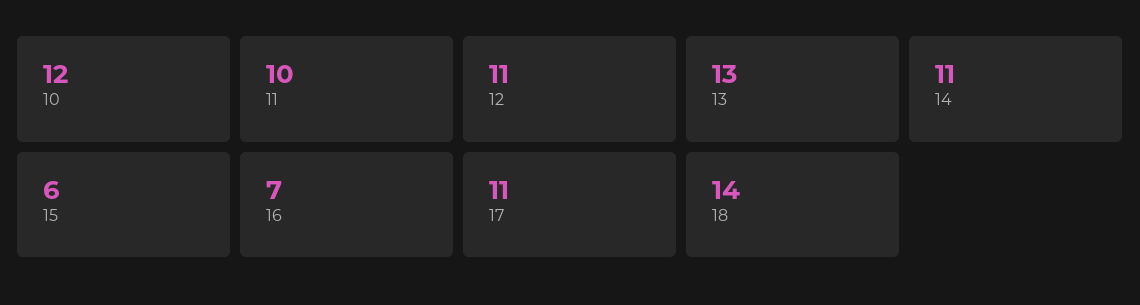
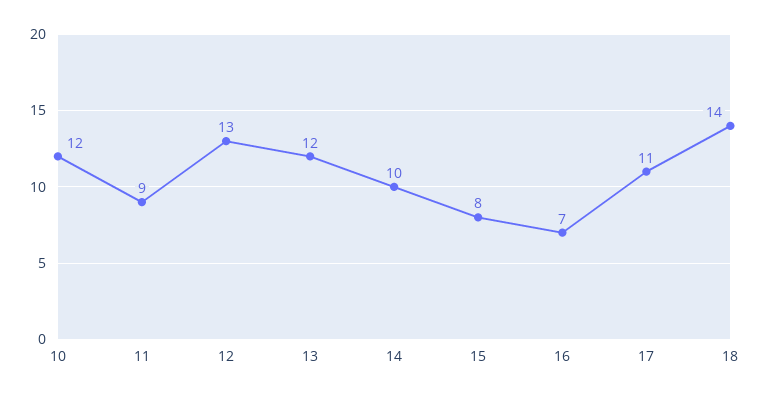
11: 10 -> 9
12: 11 -> 13
13: 13 -> 12
14: 11 -> 10
15: 6 -> 8

